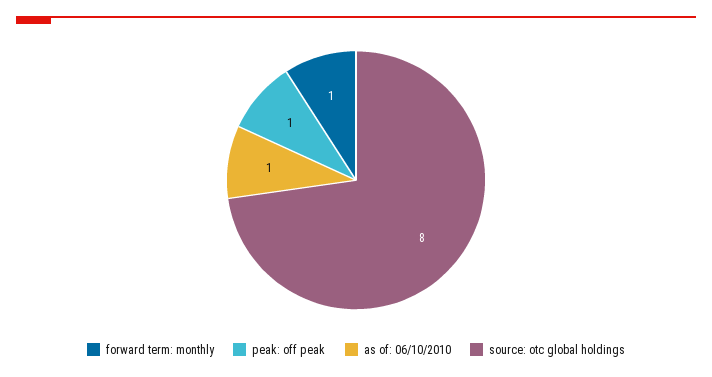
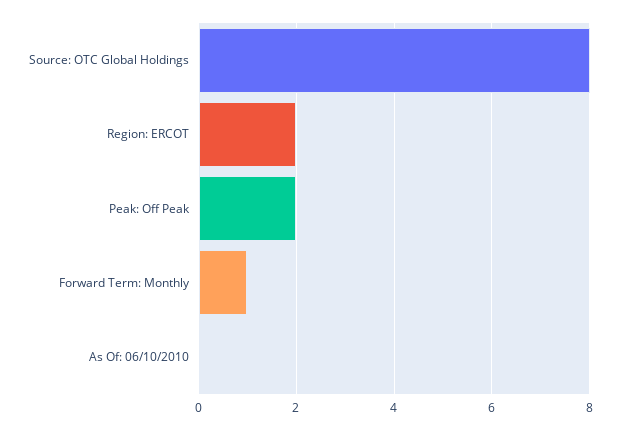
peak: off peak: 1 -> 2
as of: 06/10/2010: 1 -> 0
Region: ERCOT: none -> 2

